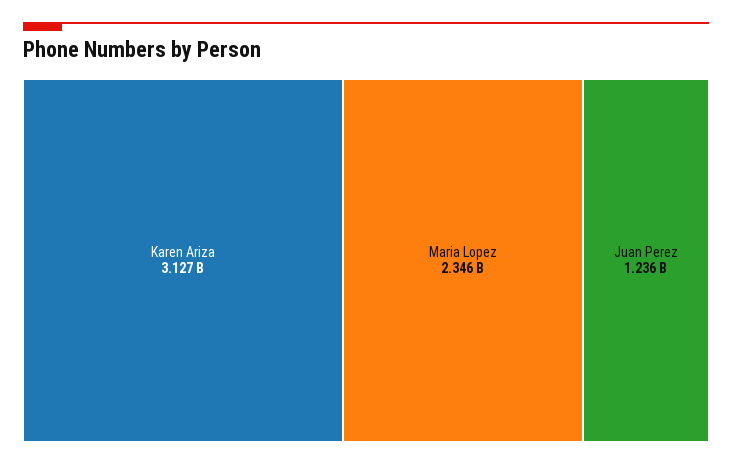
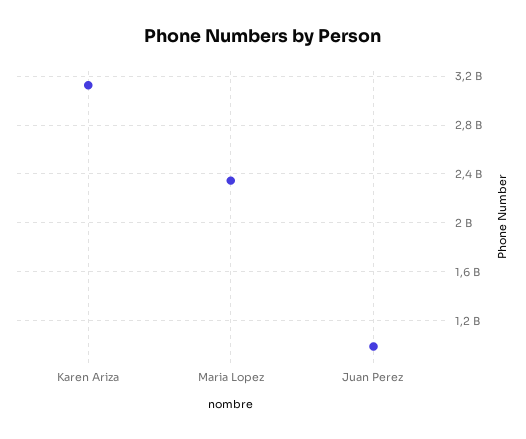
Juan Perez: 1236000000 -> 1000000000

